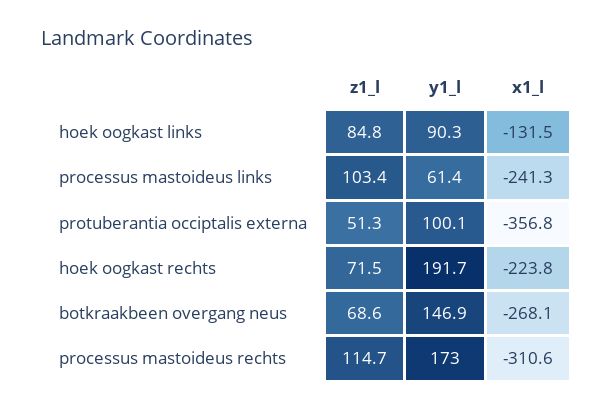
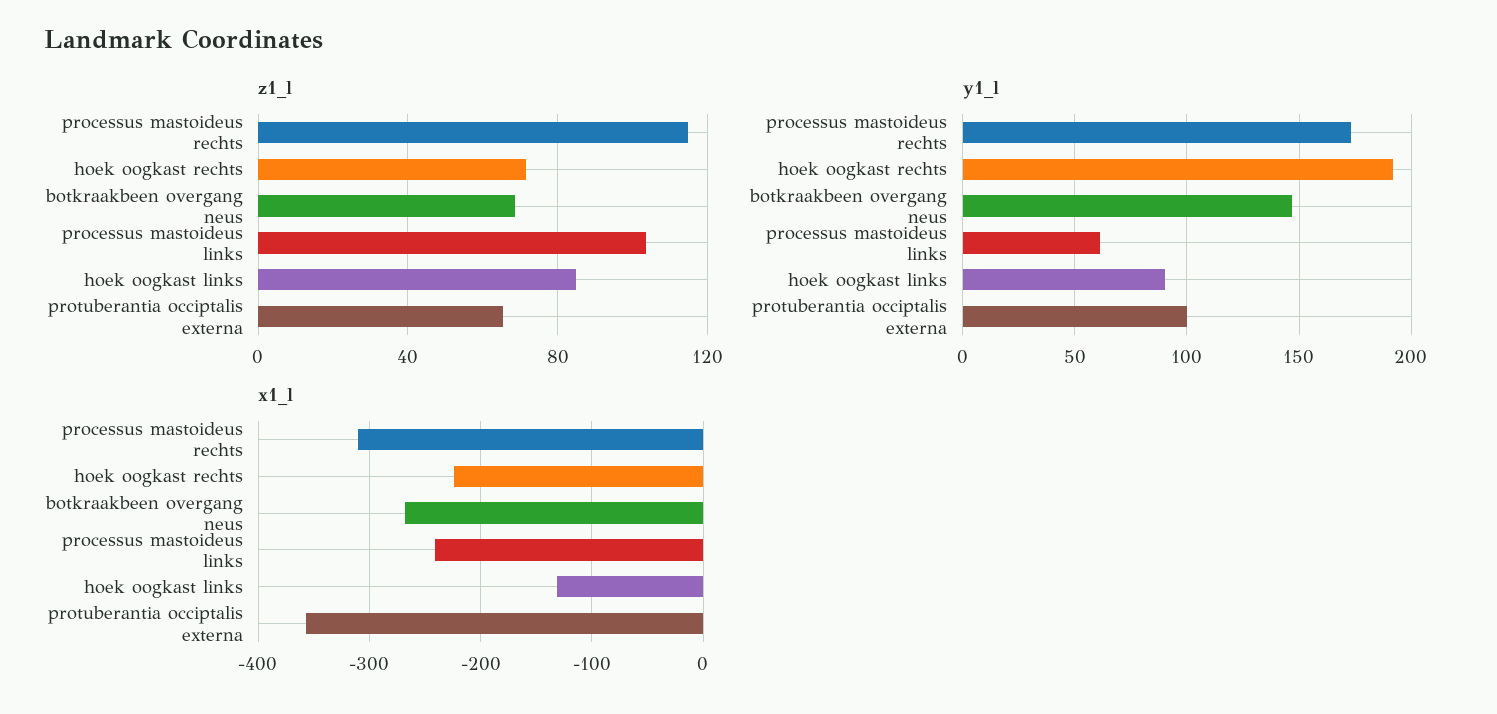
z1_l, protuberantia occiptalis externa: 51.3 -> 65

